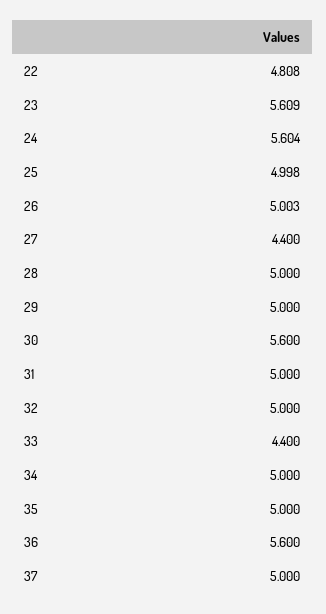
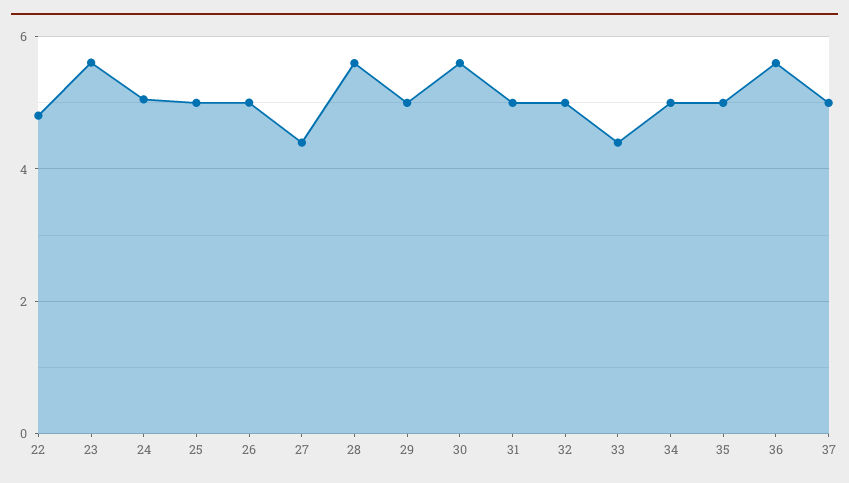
24: 5.604 -> 5
28: 5 -> 5.6

